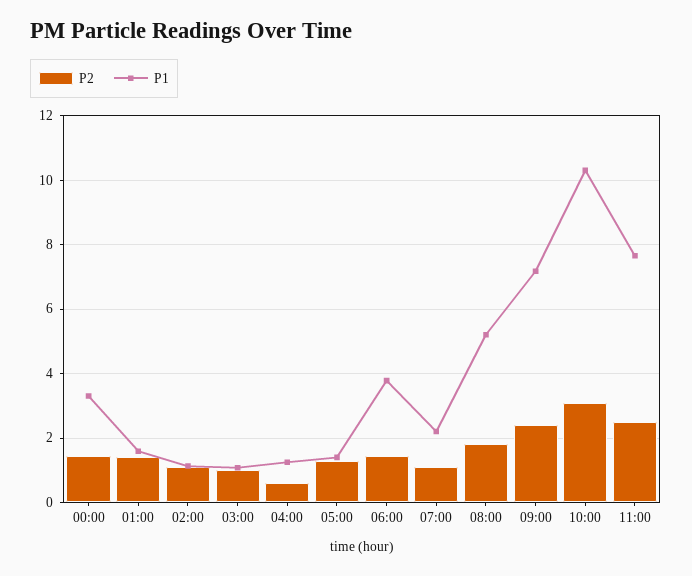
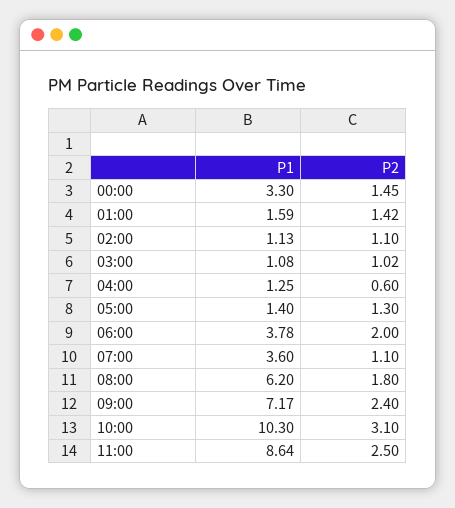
P2, 06:00: 1.4 -> 2
P1, 07:00: 2.2 -> 3.6
P1, 08:00: 5.2 -> 6.2
P1, 11:00: 7.6 -> 8.64

